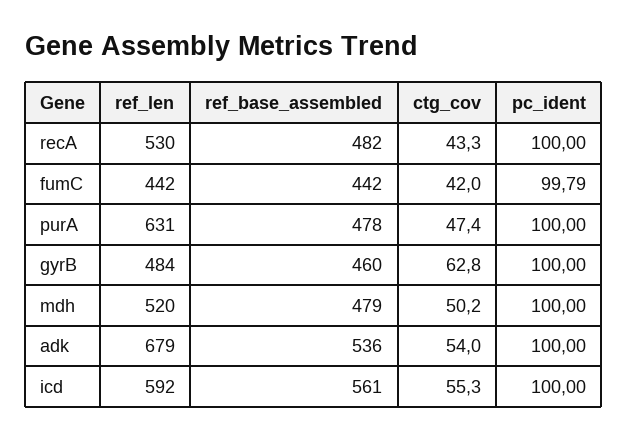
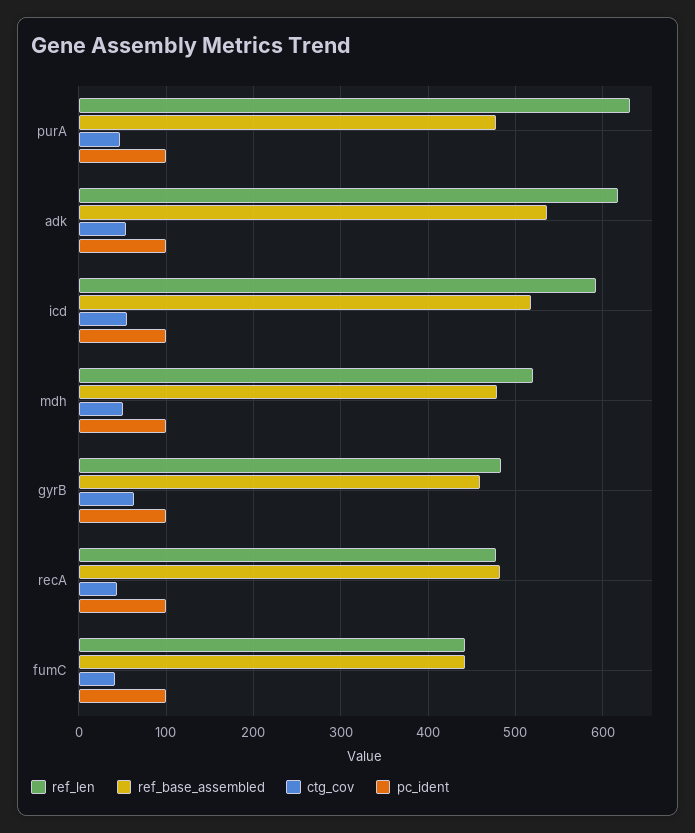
ref_len, recA: 530 -> 480
ref_len, adk: 679 -> 620
ref_base_assembled, icd: 561 -> 520

